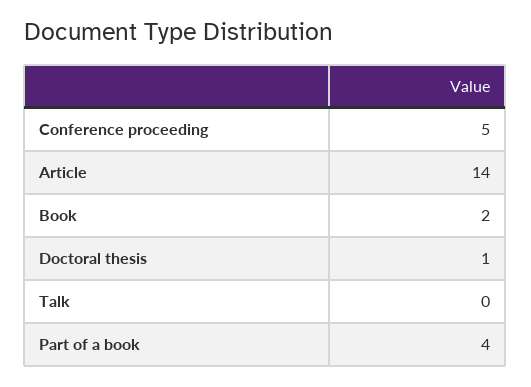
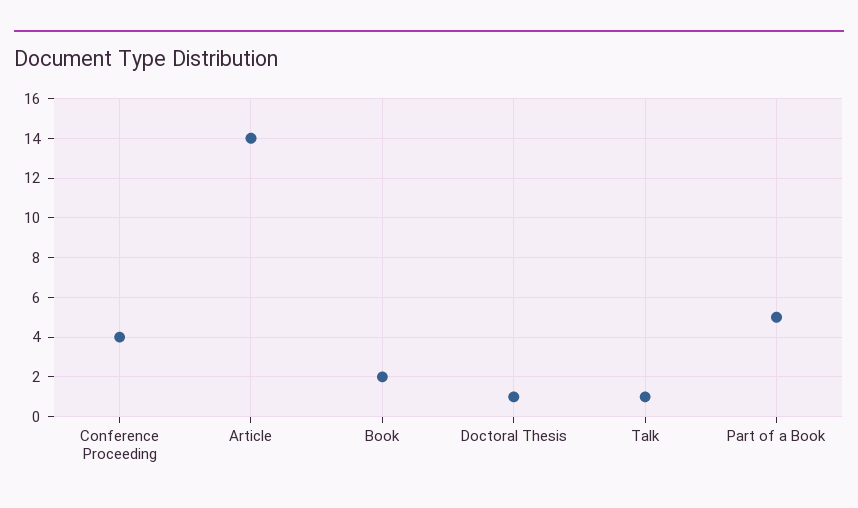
Conference proceeding: 5 -> 4
Talk: 0 -> 1
Part of a book: 4 -> 5

